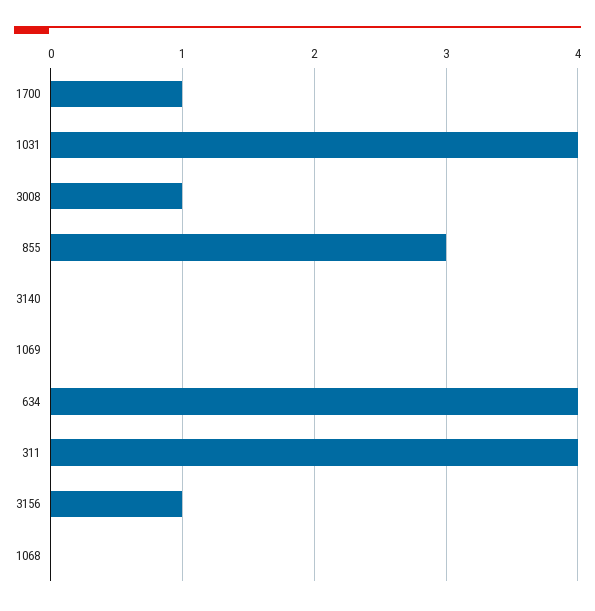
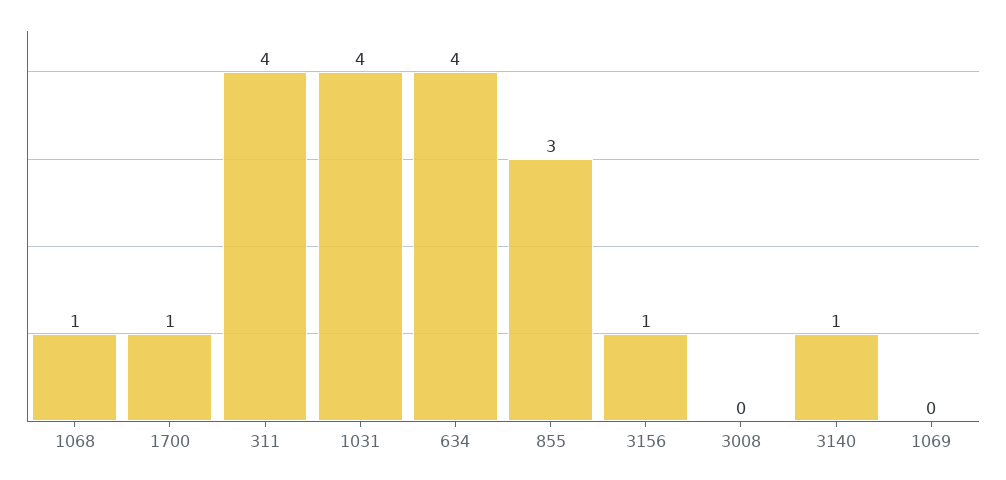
3008: 1 -> 0
3140: 0 -> 1
1068: 0 -> 1

